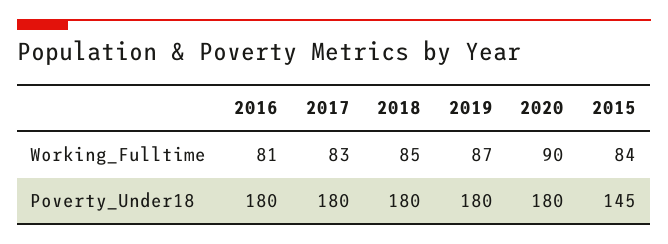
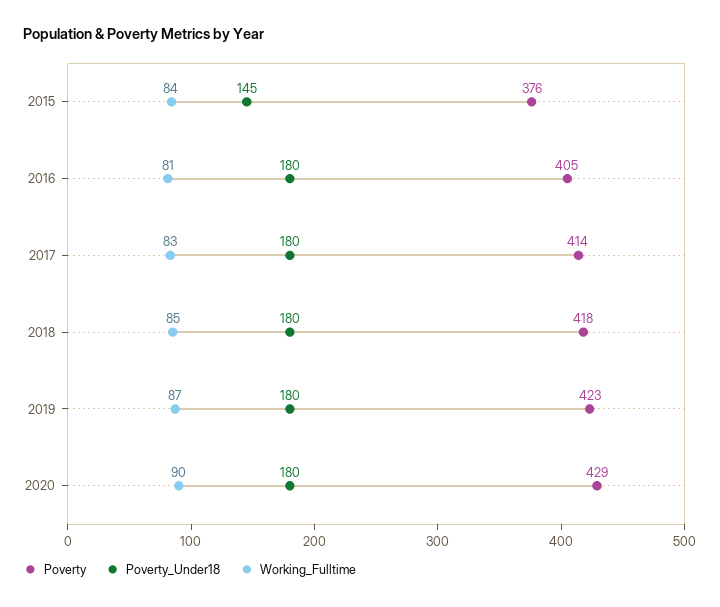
Poverty, 2015: none -> 376
Poverty, 2016: none -> 405
Poverty, 2017: none -> 414
Poverty, 2018: none -> 418
Poverty, 2019: none -> 423
Poverty, 2020: none -> 429

